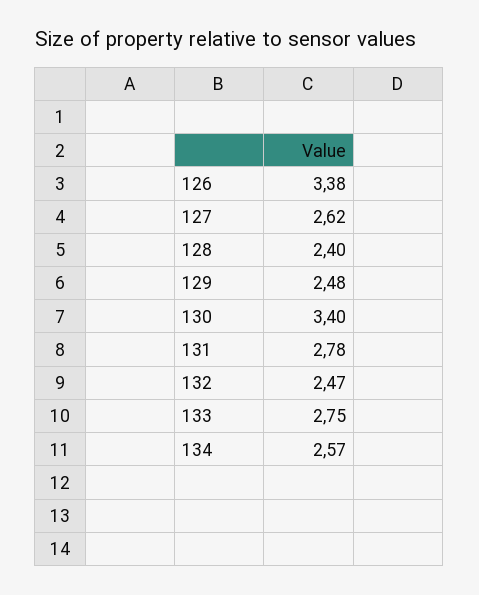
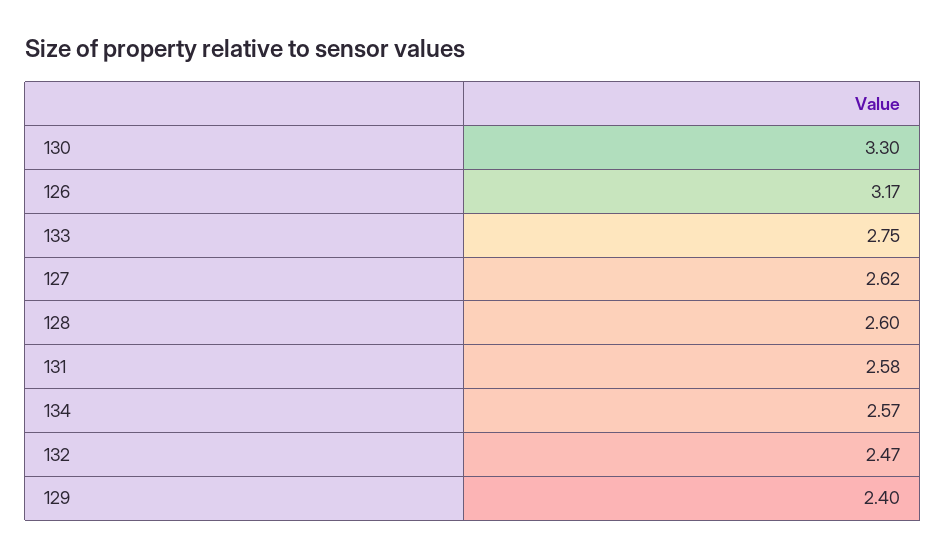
126: 3.38 -> 3.17
128: 2.4 -> 2.6
129: 2.48 -> 2.4
130: 3.4 -> 3.3
131: 2.78 -> 2.58

